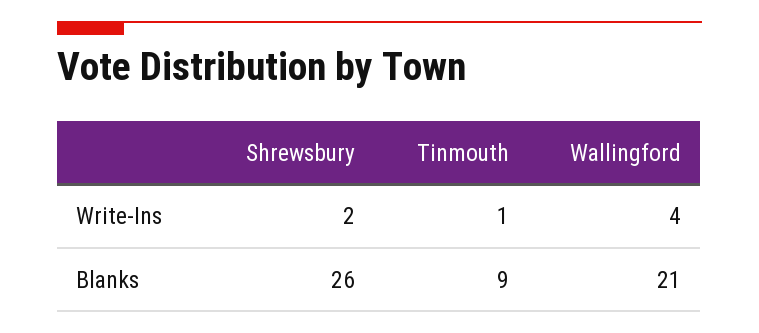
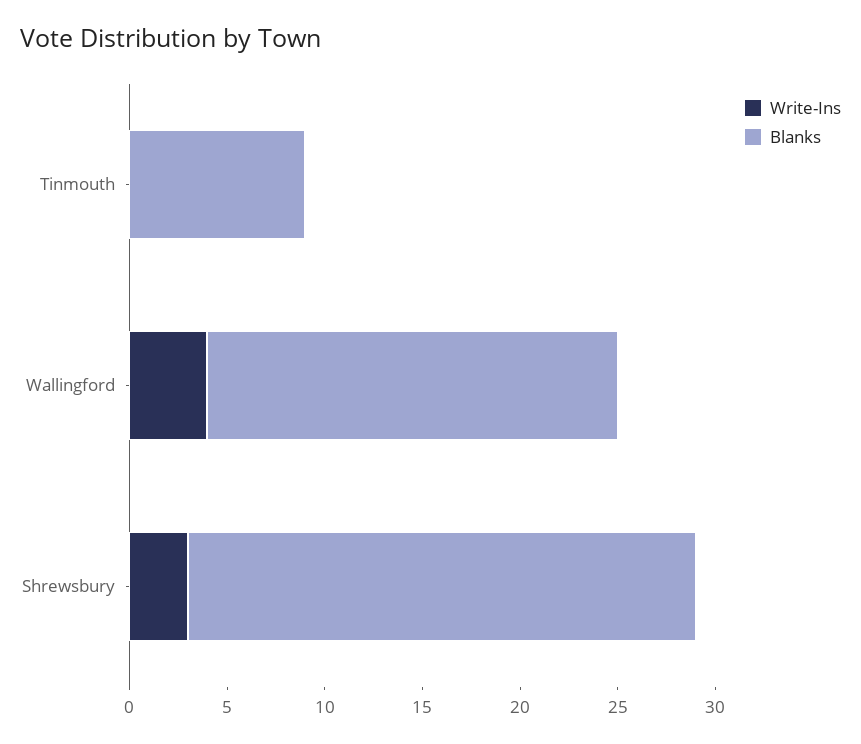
Write-Ins, Shrewsbury: 2 -> 3
Write-Ins, Tinmouth: 1 -> 0

